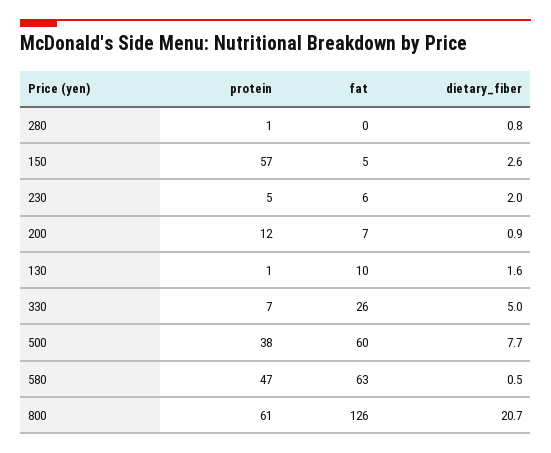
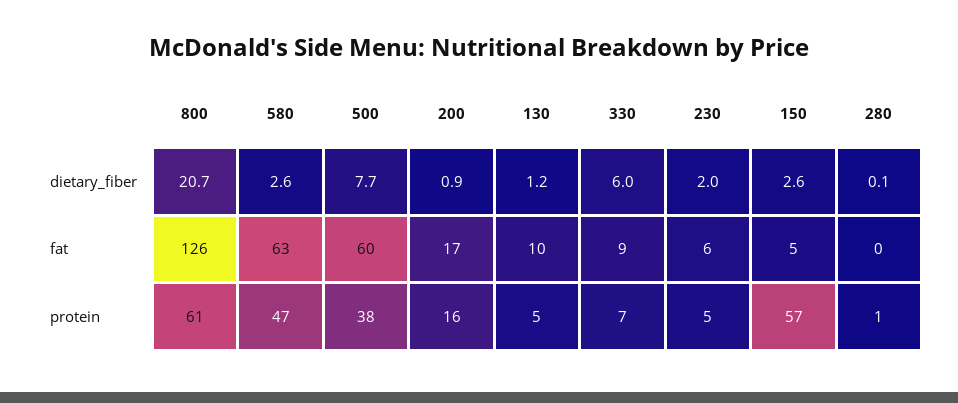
dietary_fiber, 280: 0.8 -> 0.1
protein, 200: 12 -> 16
fat, 200: 7 -> 17
protein, 130: 1 -> 5
dietary_fiber, 130: 1.6 -> 1.2
fat, 330: 26 -> 9
dietary_fiber, 330: 5 -> 6
dietary_fiber, 580: 0.5 -> 2.6

